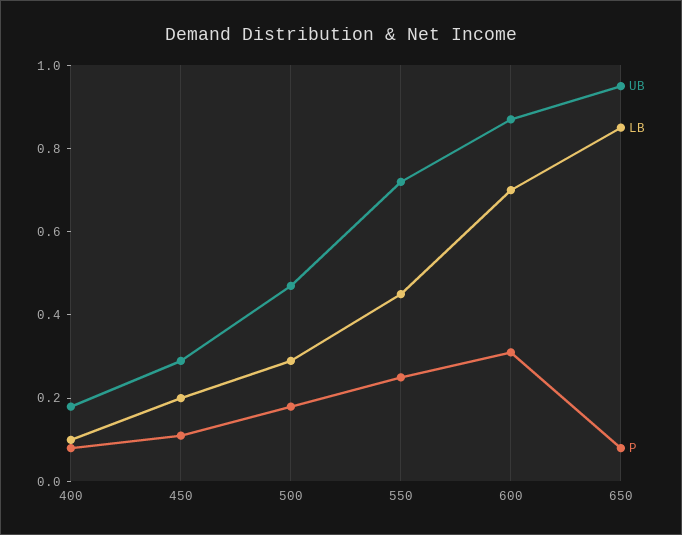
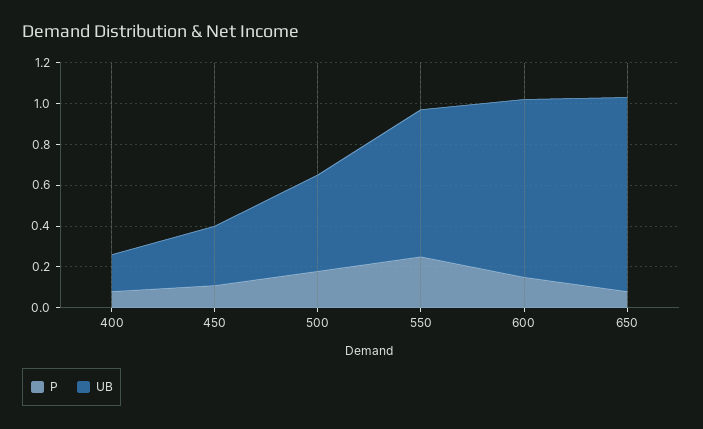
LB, 400: 0.1 -> none
LB, 450: 0.2 -> none
LB, 500: 0.3 -> none
LB, 550: 0.45 -> none
LB, 600: 0.7 -> none
P, 600: 0.3 -> 0.15
LB, 650: 0.85 -> none

